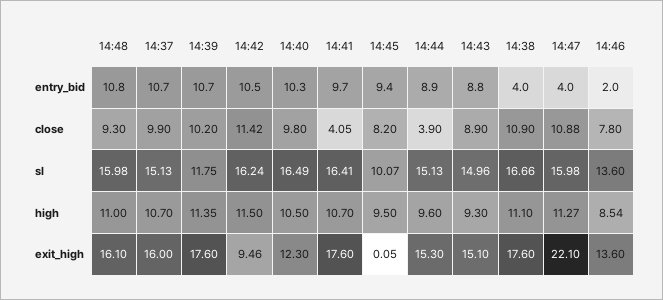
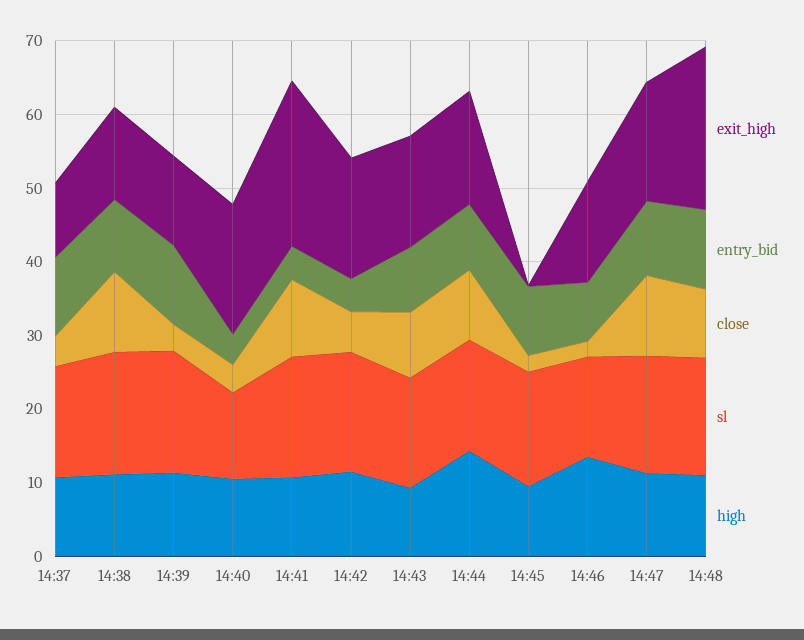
entry_bid, 14:42: 10.5 -> 4
entry_bid, 14:40: 10.3 -> 4
entry_bid, 14:41: 9.7 -> 4
entry_bid, 14:38: 4 -> 10
entry_bid, 14:47: 4 -> 10
entry_bid, 14:46: 2 -> 8
close, 14:37: 9.9 -> 4
close, 14:39: 10.2 -> 4
close, 14:42: 11.42 -> 6
close, 14:40: 9.8 -> 4
close, 14:41: 4.05 -> 10
close, 14:45: 8.2 -> 2
close, 14:44: 3.9 -> 10
close, 14:46: 7.8 -> 2
sl, 14:39: 11.75 -> 16
sl, 14:40: 16.49 -> 12
sl, 14:45: 10.07 -> 16
high, 14:44: 9.6 -> 14
high, 14:46: 8.54 -> 14
exit_high, 14:48: 16.1 -> 22
exit_high, 14:37: 16 -> 10
exit_high, 14:39: 17.6 -> 12
exit_high, 14:42: 9.46 -> 16
exit_high, 14:40: 12.3 -> 18
exit_high, 14:41: 17.6 -> 22
exit_high, 14:38: 17.6 -> 12
exit_high, 14:47: 22.1 -> 16

